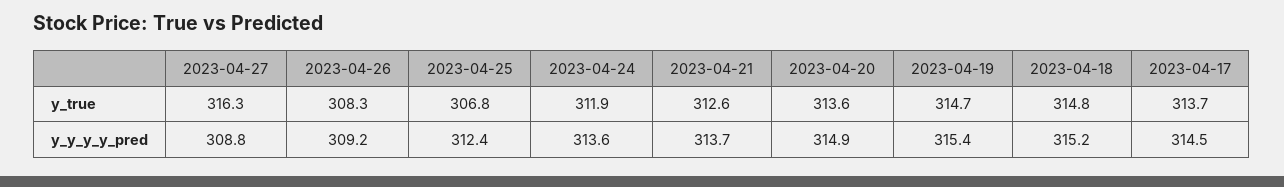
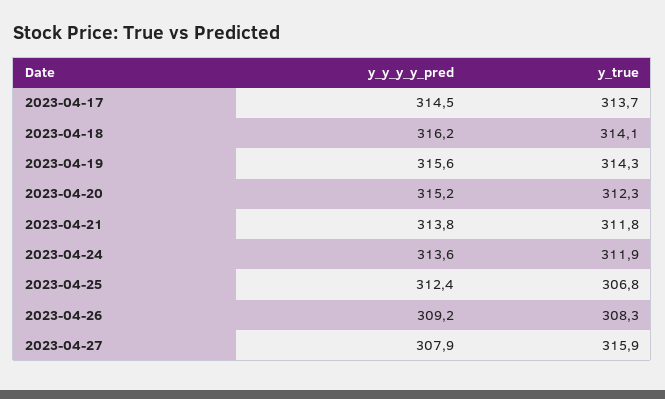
2023-04-27, y_true: 316.3 -> 315.9
2023-04-21, y_true: 312.6 -> 311.8
2023-04-20, y_true: 313.6 -> 312.3
2023-04-19, y_true: 314.7 -> 314.3
2023-04-18, y_true: 314.8 -> 314.1
2023-04-27, y_y_y_y_pred: 308.8 -> 307.9
2023-04-21, y_y_y_y_pred: 313.7 -> 313.8
2023-04-20, y_y_y_y_pred: 314.9 -> 315.2
2023-04-19, y_y_y_y_pred: 315.4 -> 315.6
2023-04-18, y_y_y_y_pred: 315.2 -> 316.2

